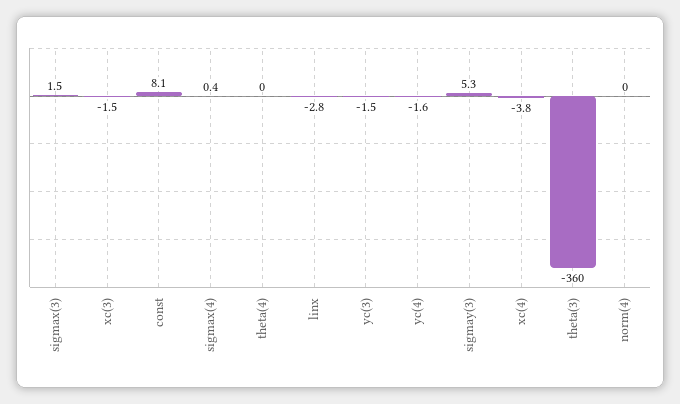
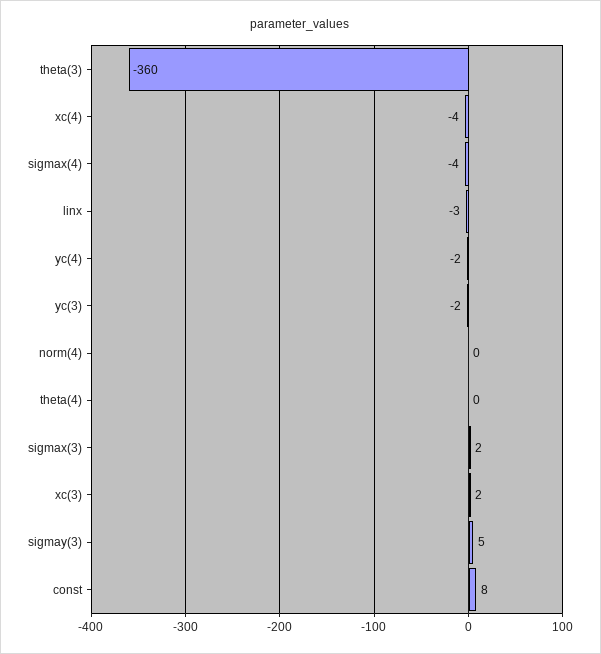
xc(3): -1.5 -> 2
sigmax(4): 0.4 -> -4

